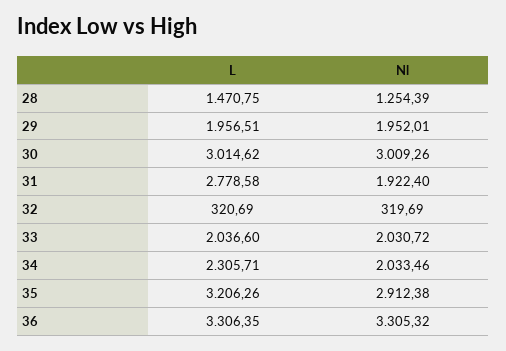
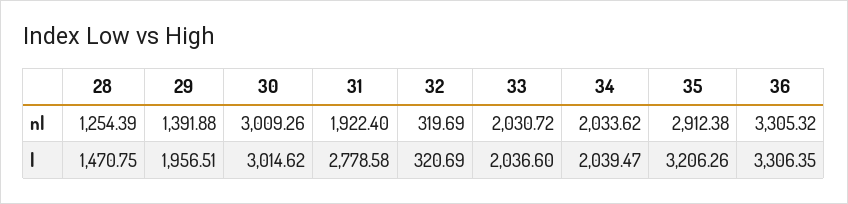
Nl, 29: 1952.01 -> 1391.88
L, 34: 2305.71 -> 2039.47
Nl, 34: 2033.46 -> 2033.62

